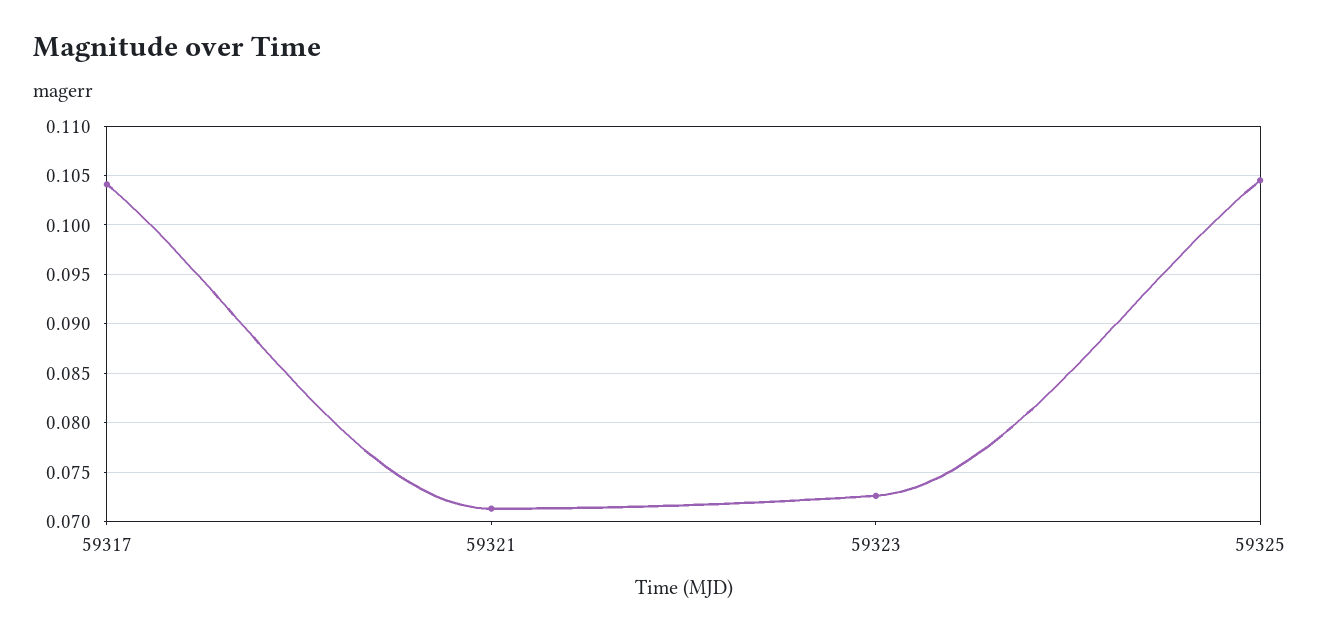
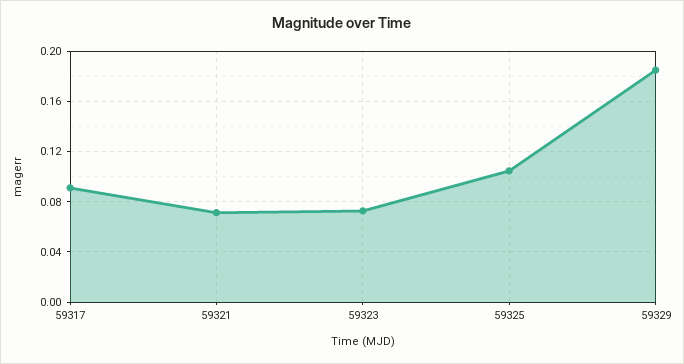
59317: 0.104 -> 0.09
59329: none -> 0.185

